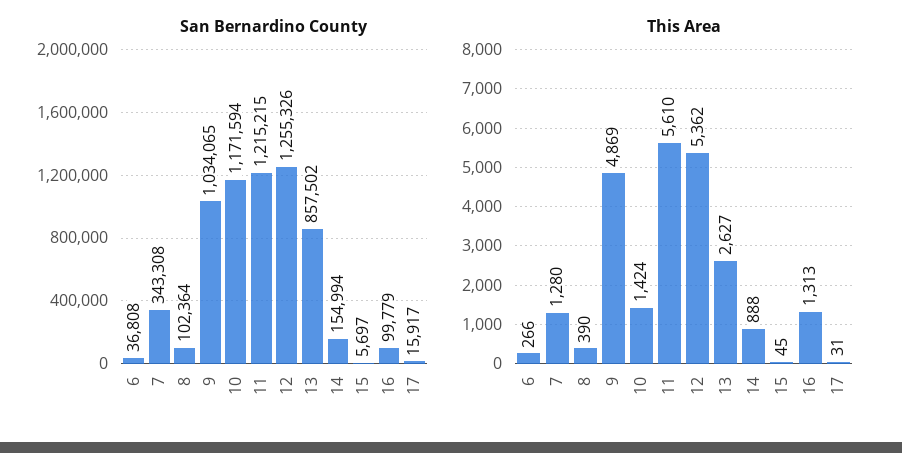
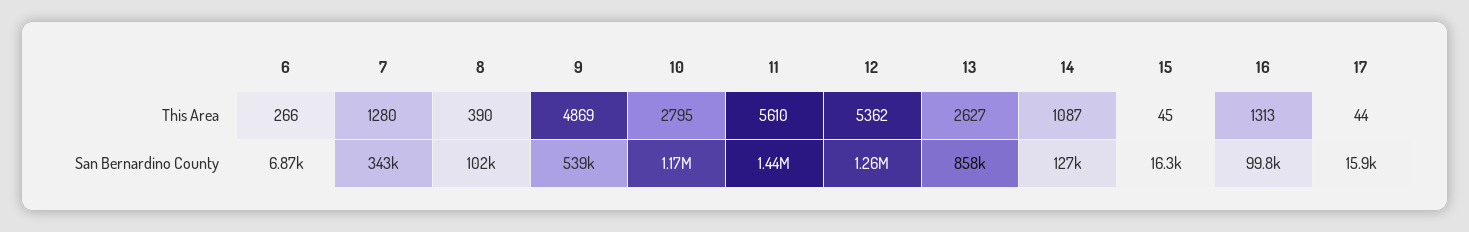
San Bernardino County, 6: 36808 -> 6870
San Bernardino County, 9: 1034065 -> 539000
San Bernardino County, 11: 1215215 -> 1440000
San Bernardino County, 14: 154994 -> 127000
San Bernardino County, 15: 5697 -> 16300
This Area, 10: 1424 -> 2795
This Area, 14: 888 -> 1087
This Area, 17: 31 -> 44

